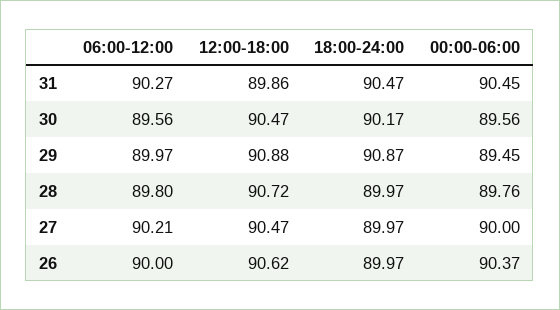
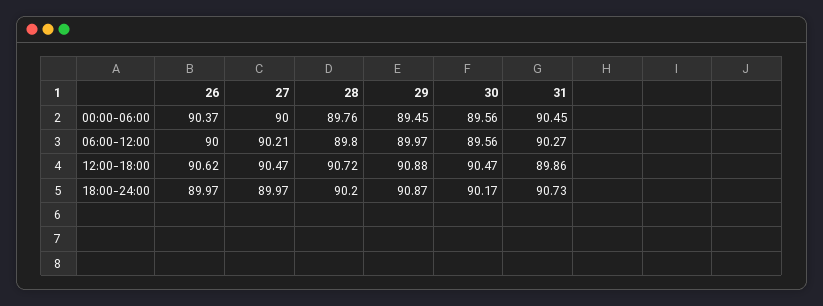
18:00-24:00, 31: 90.47 -> 90.73
18:00-24:00, 28: 89.97 -> 90.2

